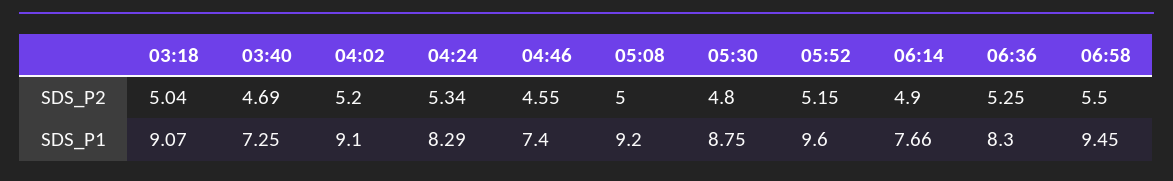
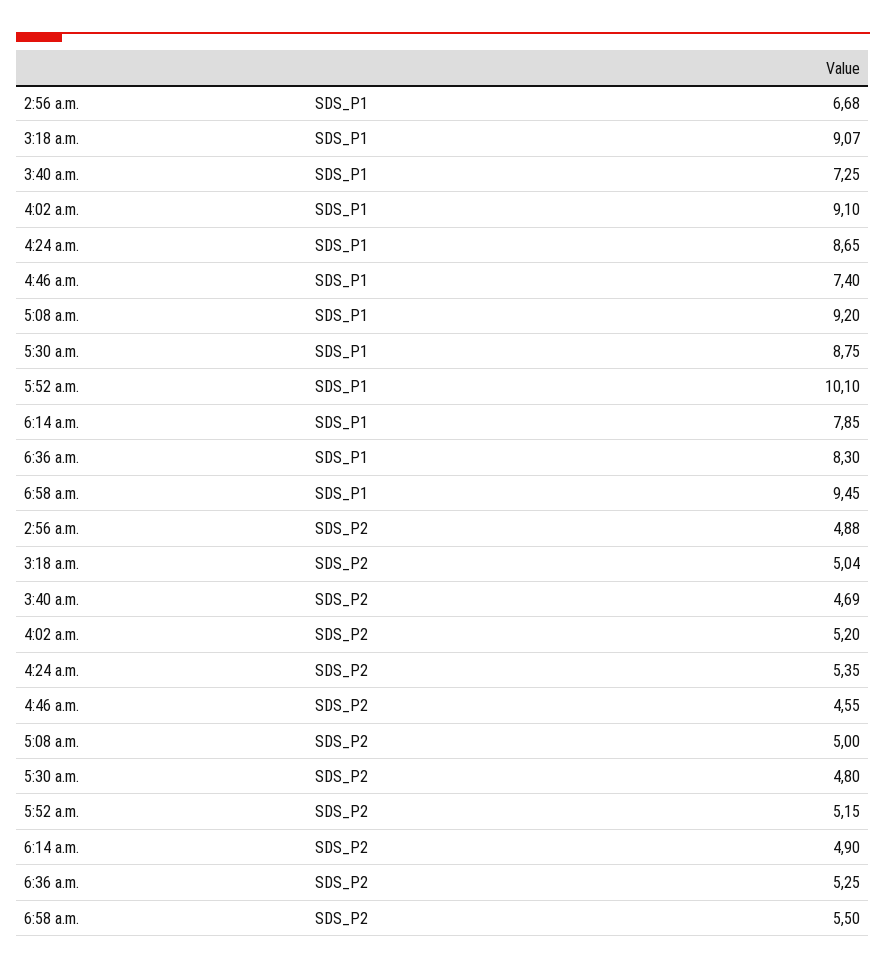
04:24, SDS_P2: 5.34 -> 5.35
04:24, SDS_P1: 8.29 -> 8.65
05:52, SDS_P1: 9.6 -> 10.1
06:14, SDS_P1: 7.66 -> 7.85
2:56 a.m., SDS_P1: none -> 6.68
2:56 a.m., SDS_P2: none -> 4.88

